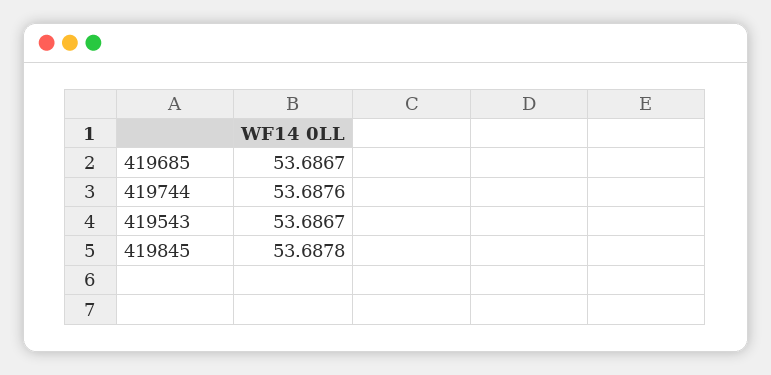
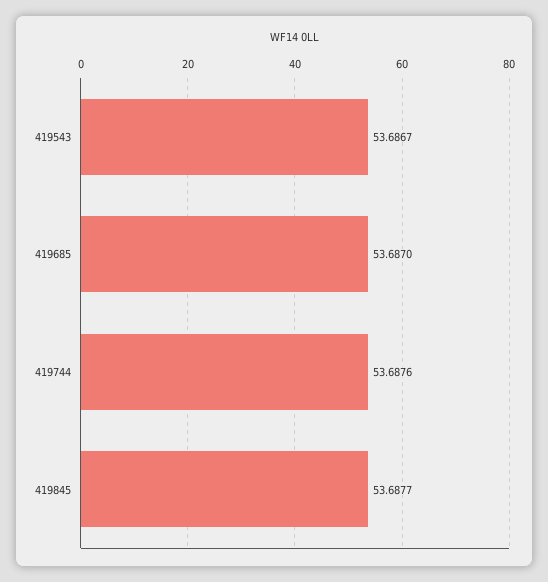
419685: 53.6867 -> 53.687
419845: 53.6878 -> 53.6877

